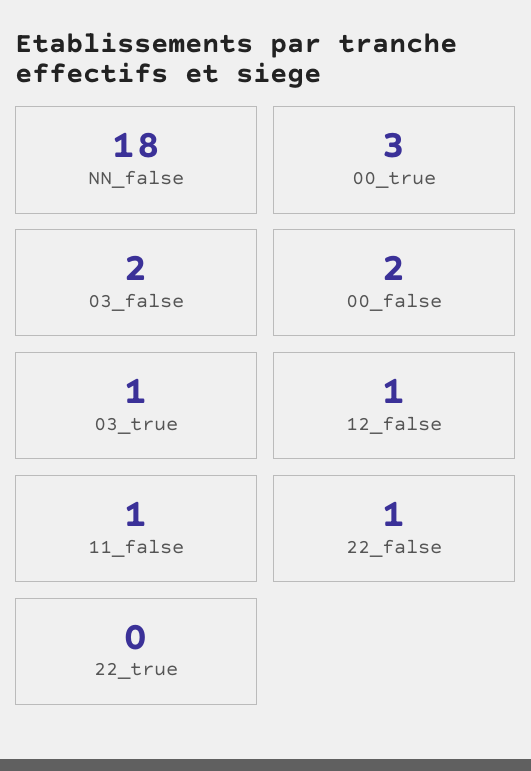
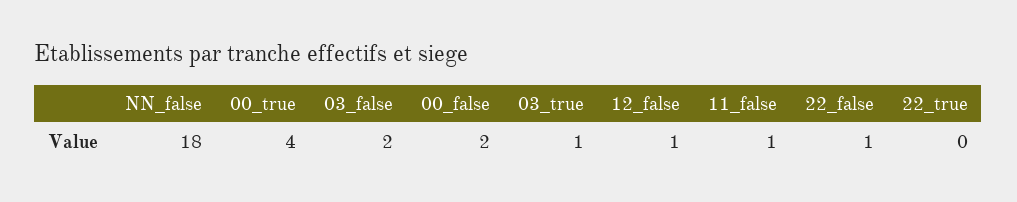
00_true: 3 -> 4

